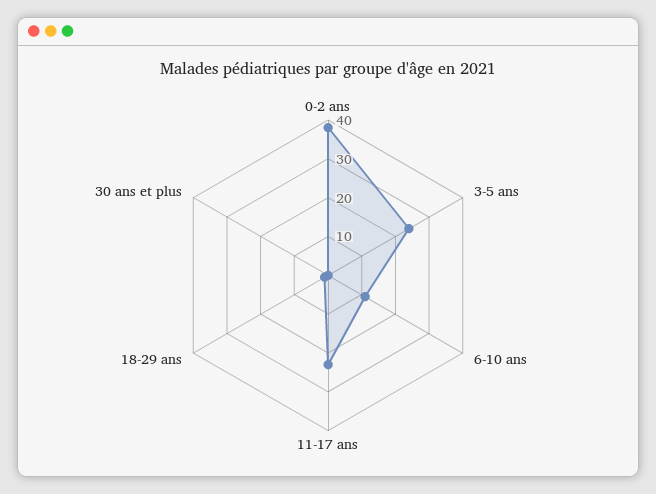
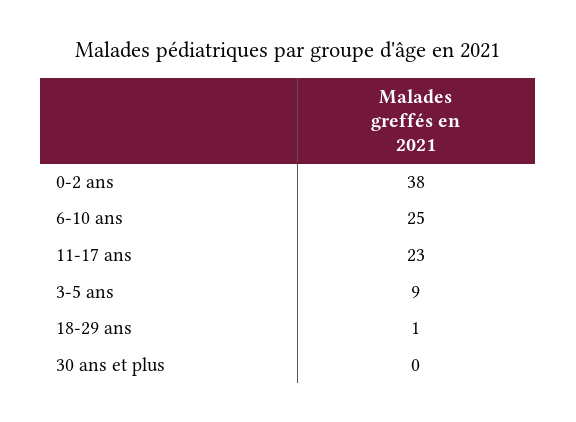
3-5 ans: 25 -> 9
6-10 ans: 10 -> 25

